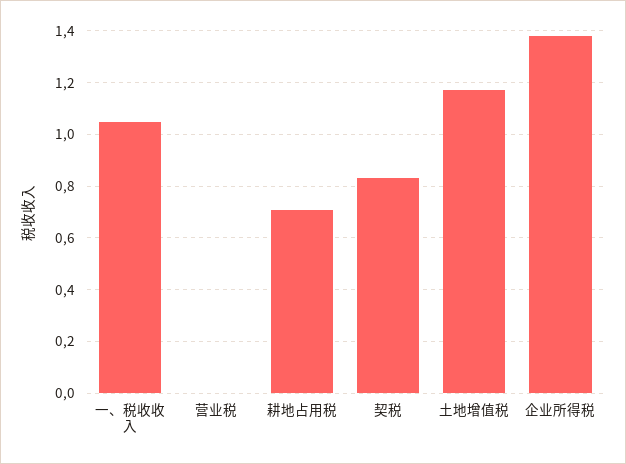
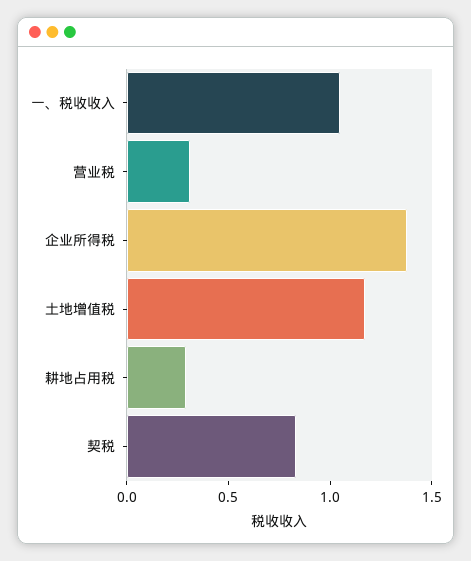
营业税: 0 -> 0.3
耕地占用税: 0.7 -> 0.3

